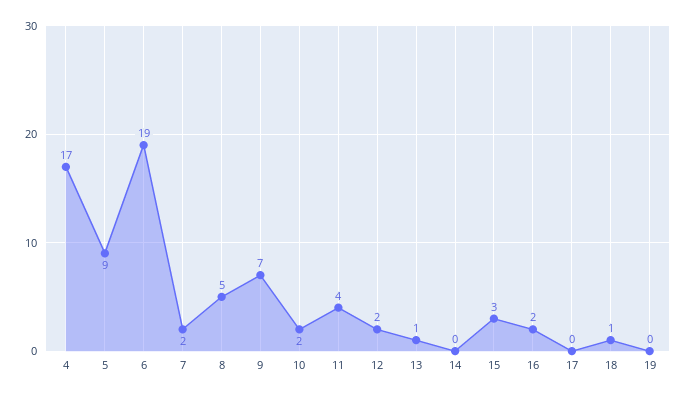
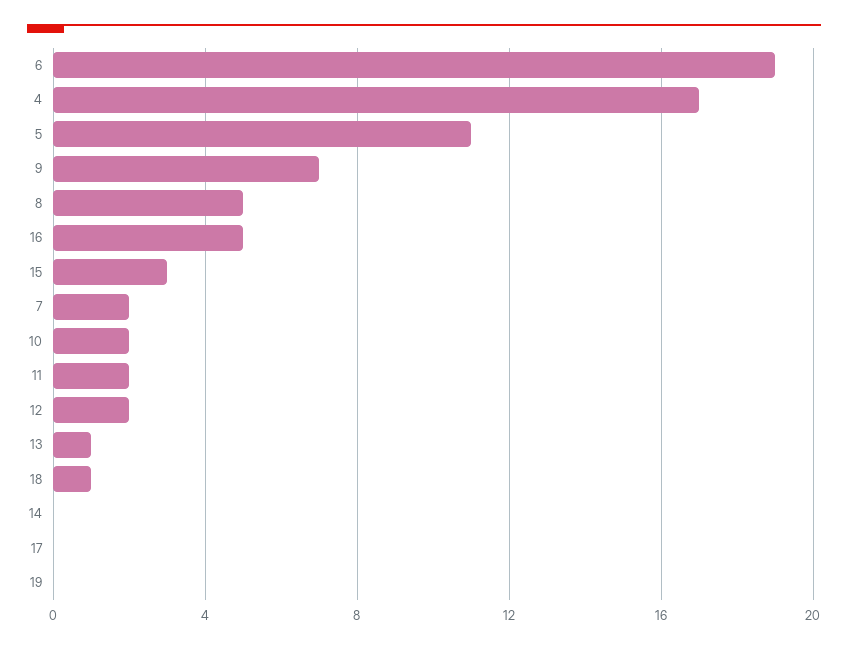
5: 9 -> 11
11: 4 -> 2
16: 2 -> 5

